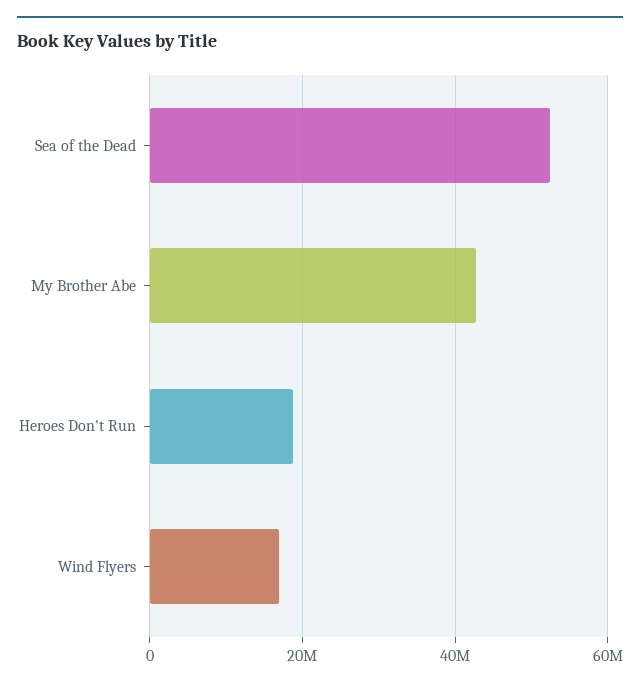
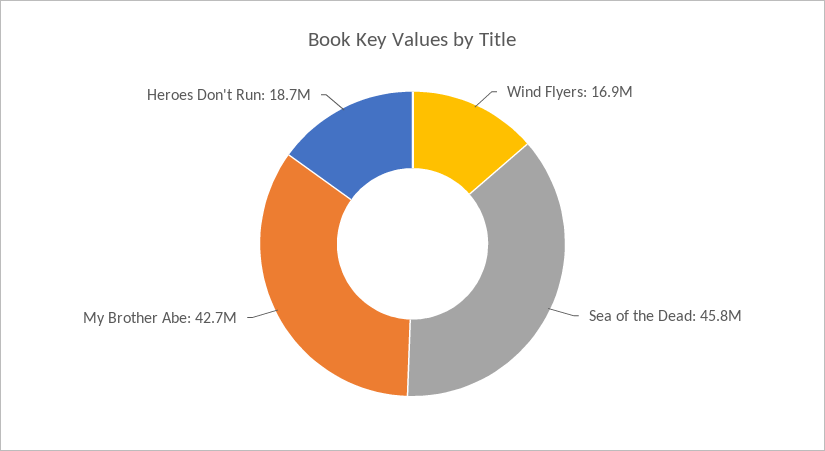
Sea of the Dead: 52000000 -> 45800000

